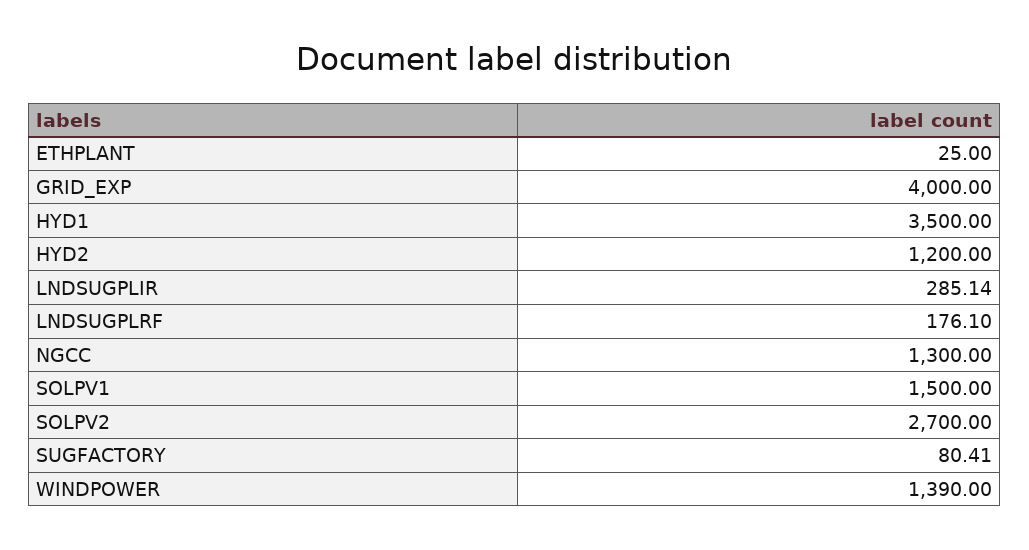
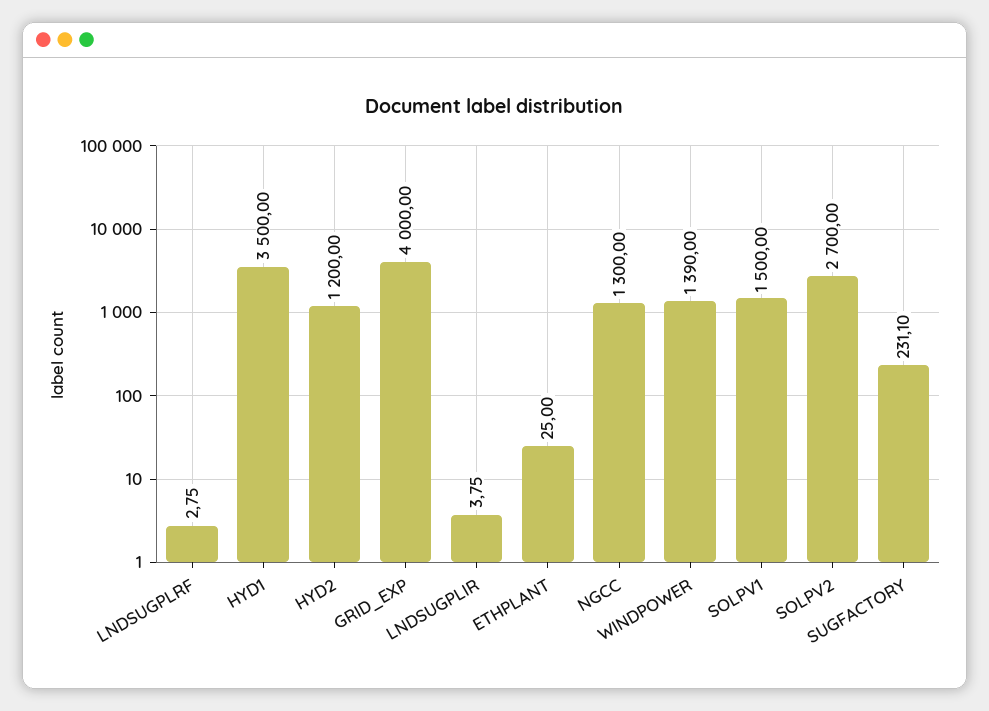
LNDSUGPLIR: 285.14 -> 3.75
LNDSUGPLRF: 176.1 -> 2.75
SUGFACTORY: 80.41 -> 231.1

